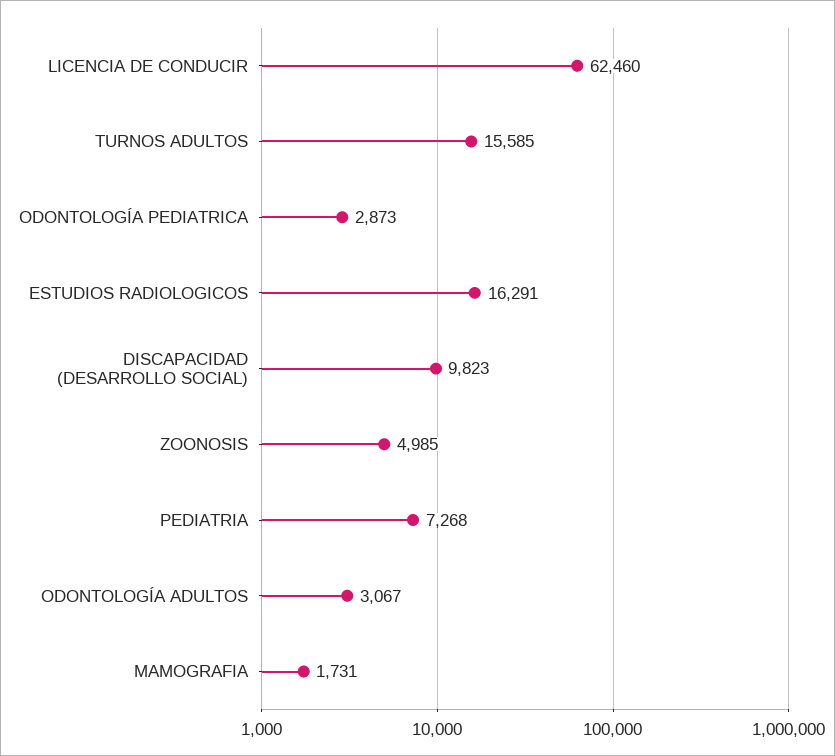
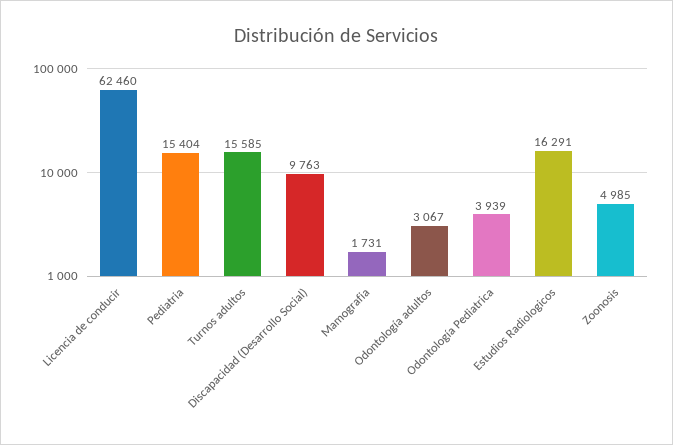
ODONTOLOGÍA PEDIATRICA: 2873 -> 3939
DISCAPACIDAD (DESARROLLO SOCIAL): 9823 -> 9763
PEDIATRIA: 7268 -> 15404

